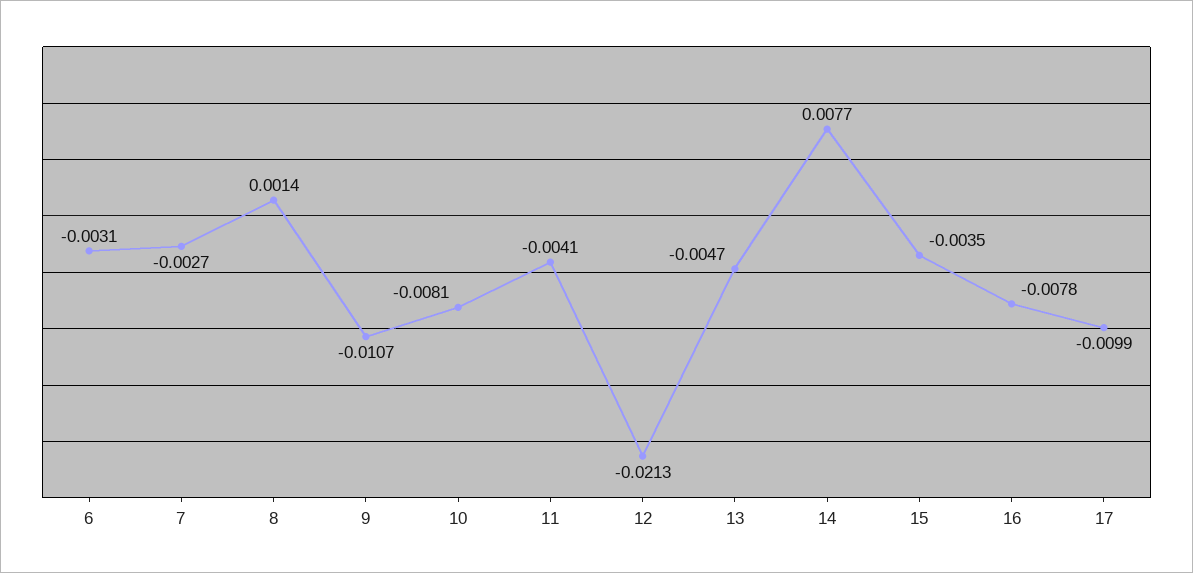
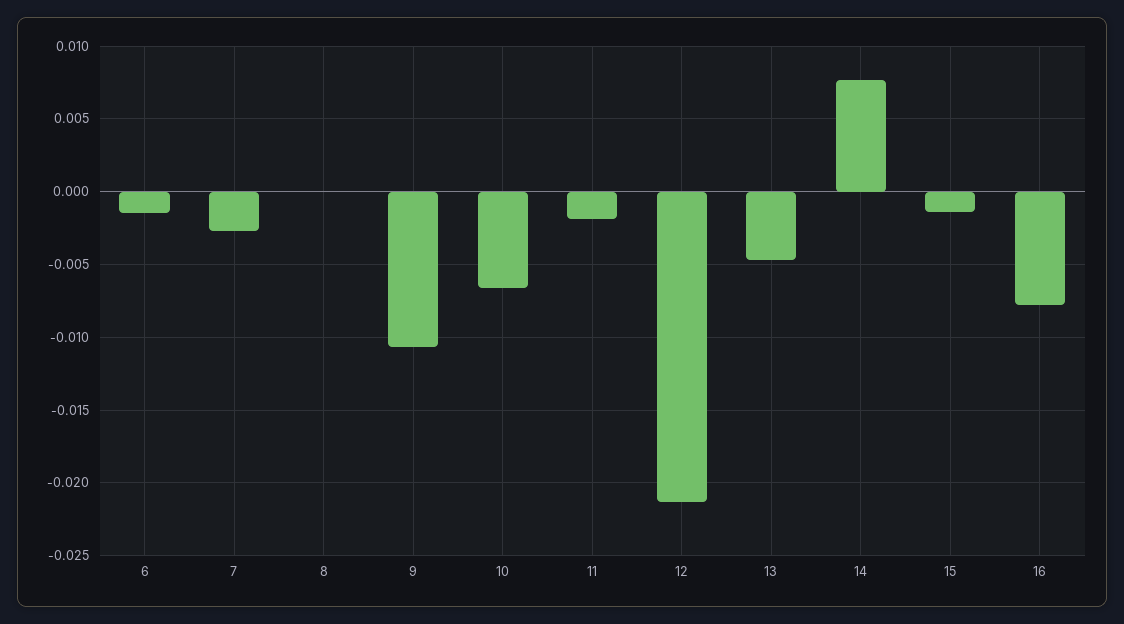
6: -0.0031 -> -0.0015
8: 0.0014 -> 0
10: -0.0081 -> -0.0065
11: -0.0041 -> -0.002
15: -0.0035 -> -0.0015
17: -0.0099 -> none

